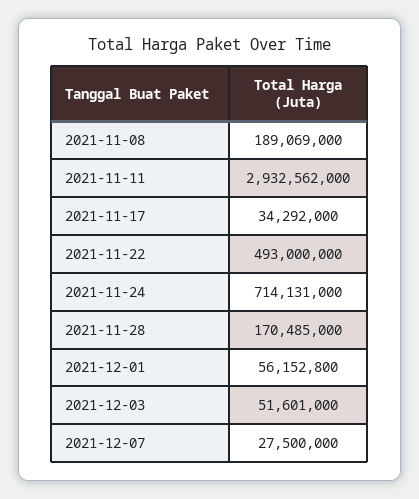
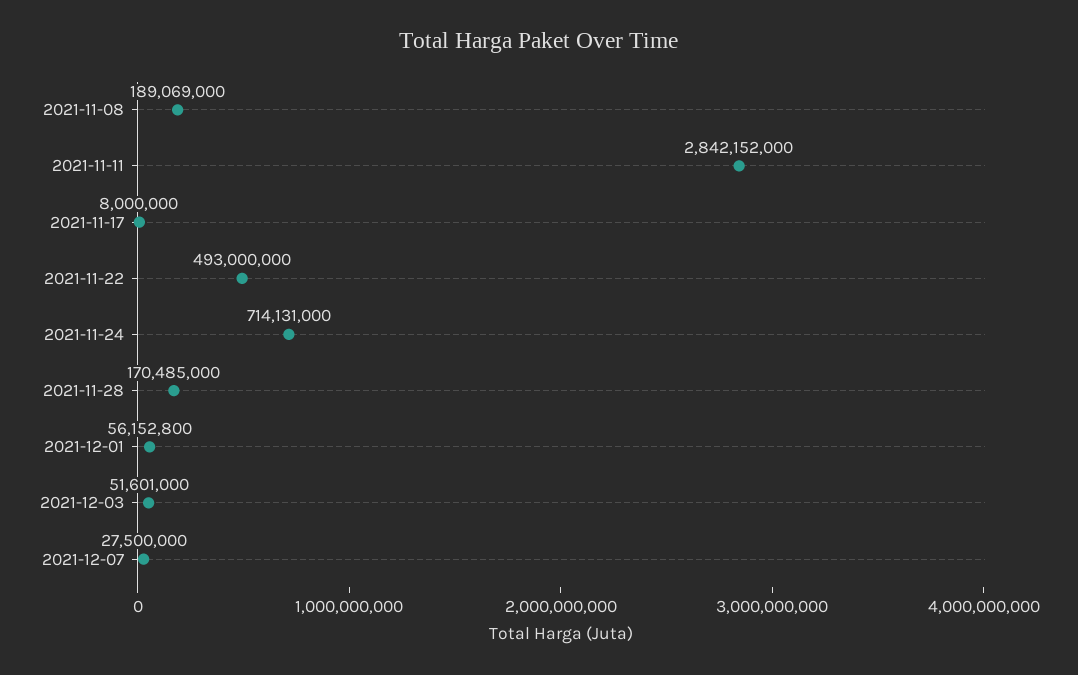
2021-11-11: 2932562000 -> 2842152000
2021-11-17: 34292000 -> 8000000

